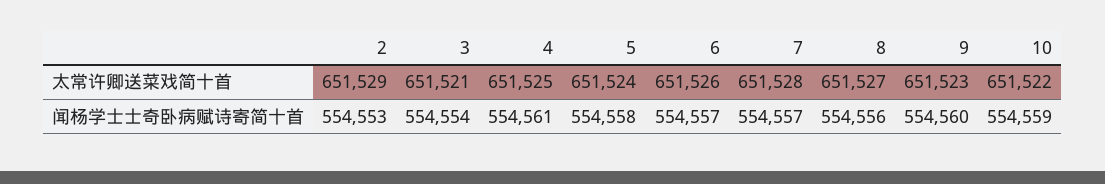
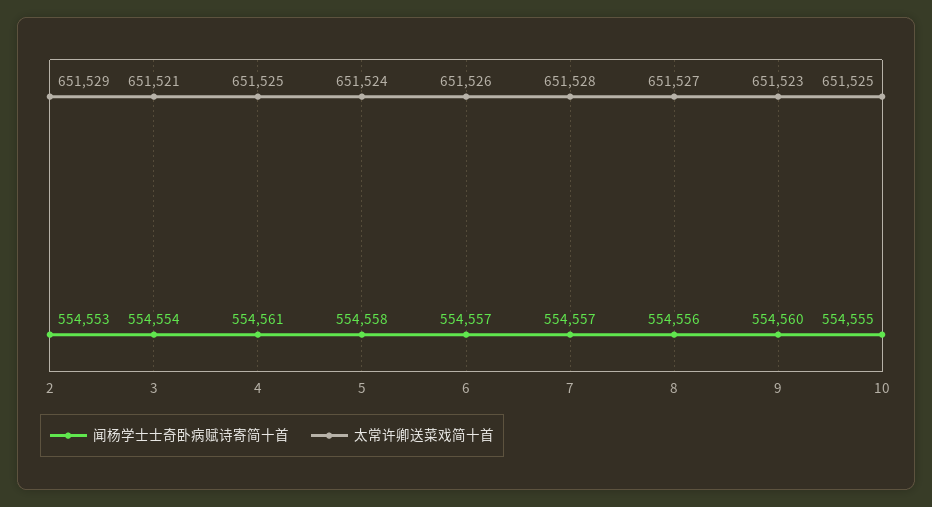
太常许卿送菜戏简十首, 10: 651522 -> 651525
闻杨学士士奇卧病赋诗寄简十首, 10: 554559 -> 554555

